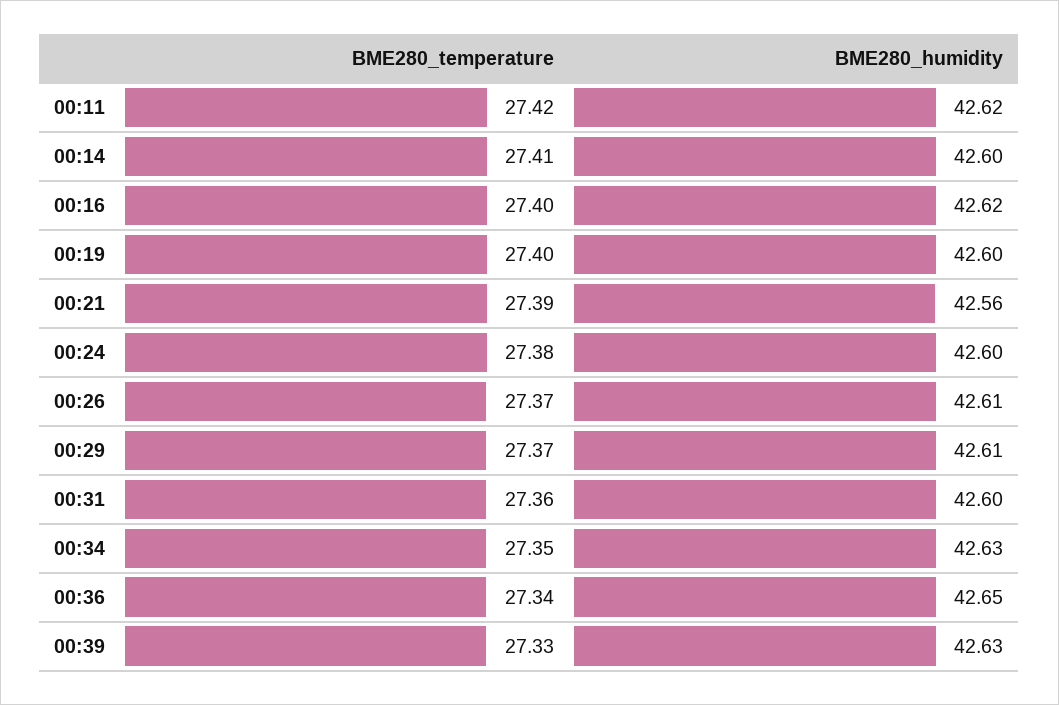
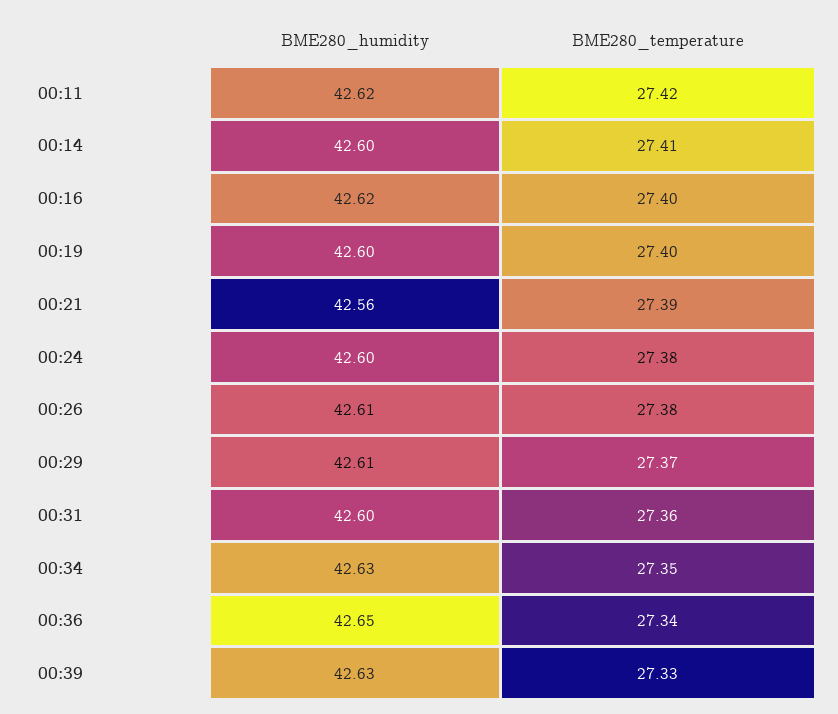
BME280_temperature, 00:26: 27.37 -> 27.38

